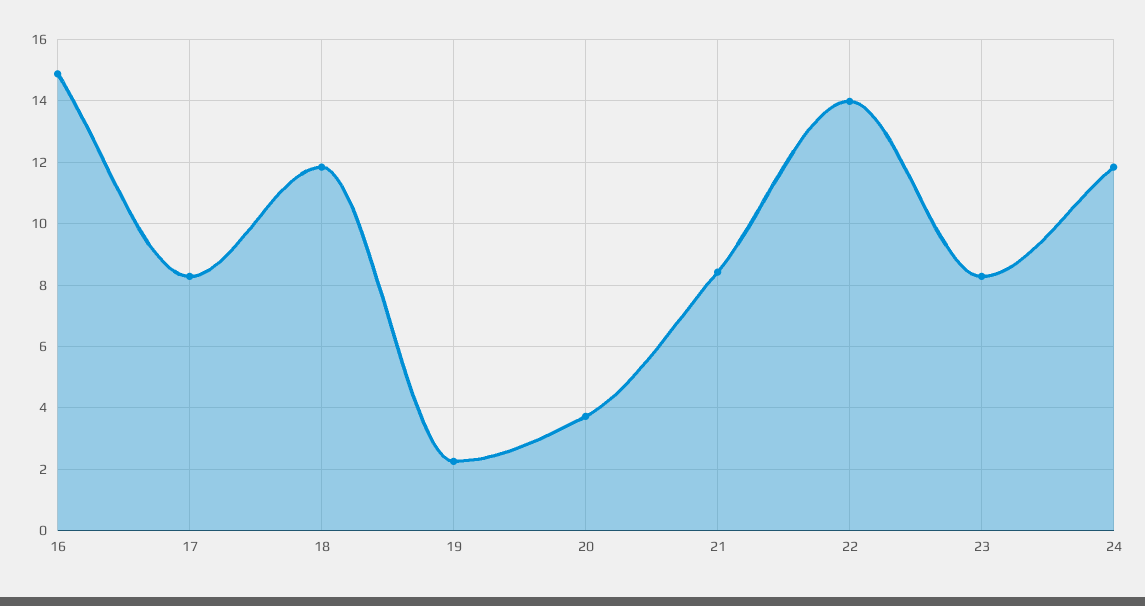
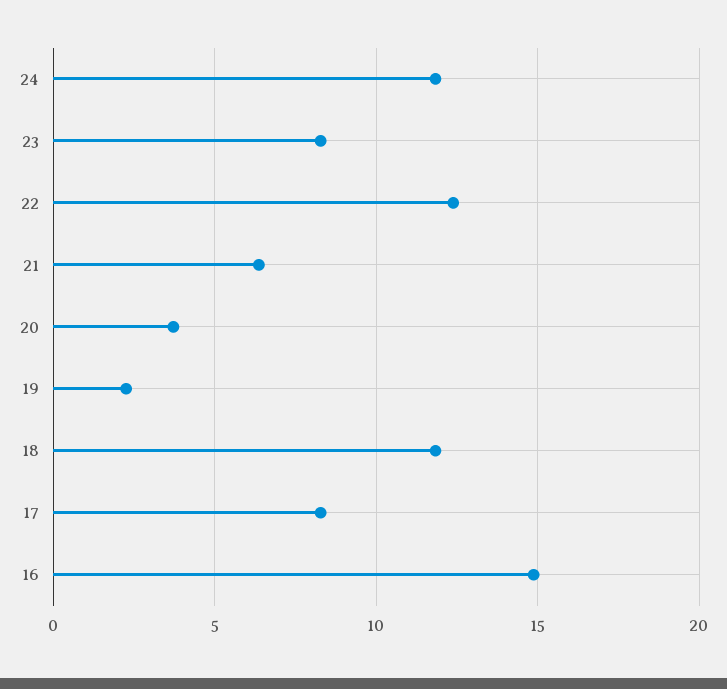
21: 8.4 -> 6.5
22: 14 -> 12.5

